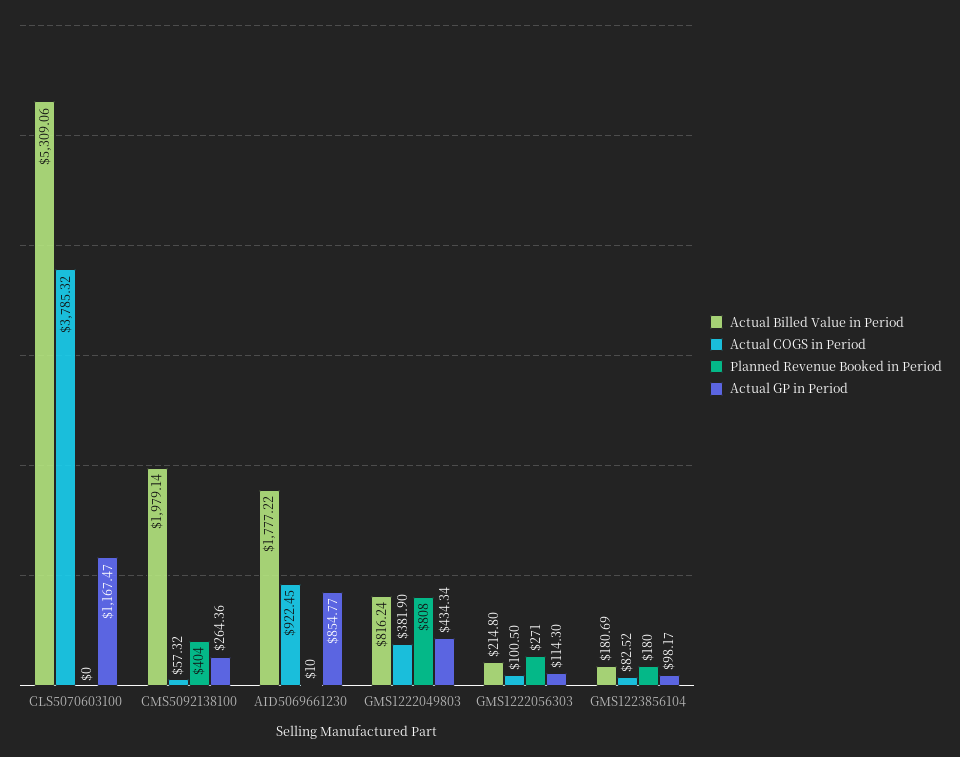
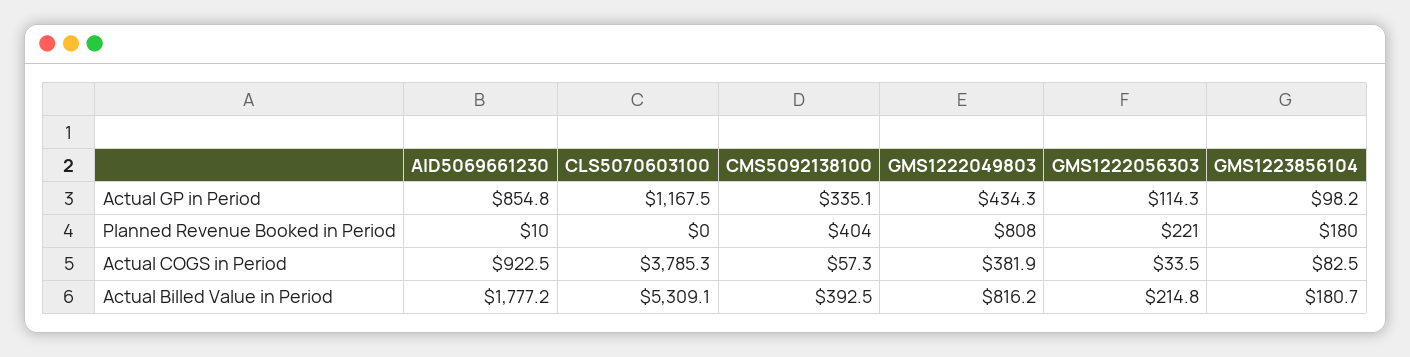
Actual Billed Value in Period, CMS5092138100: 1979.14 -> 392.5
Actual GP in Period, CMS5092138100: 264.36 -> 335.1
Actual COGS in Period, GMS1222056303: 100.5 -> 33.5
Planned Revenue Booked in Period, GMS1222056303: 271 -> 221

